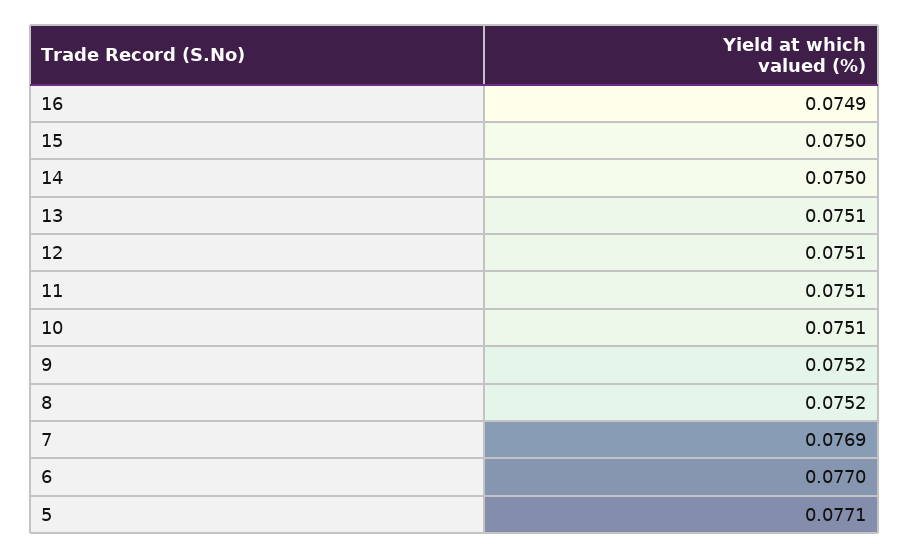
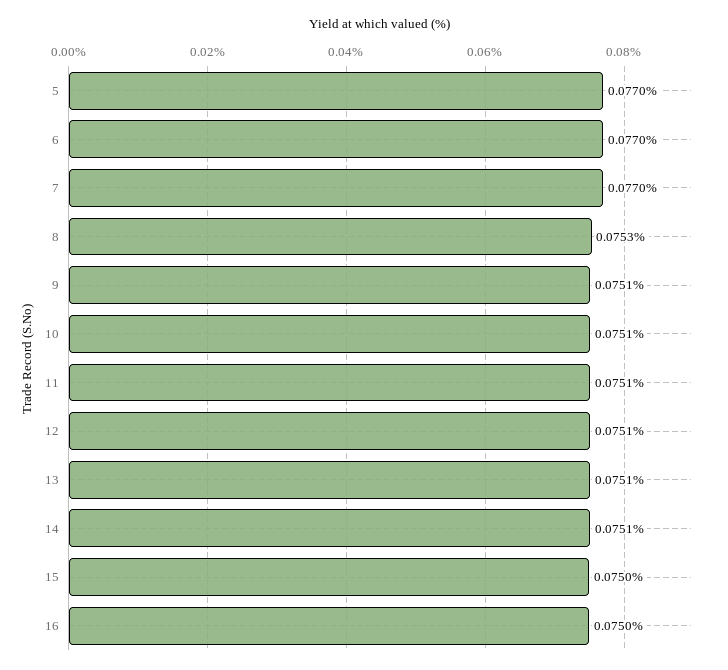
16: 0.0749 -> 0.075
14: 0.075 -> 0.0751
9: 0.0752 -> 0.0751
8: 0.0752 -> 0.0753
7: 0.0769 -> 0.077
5: 0.0771 -> 0.077

